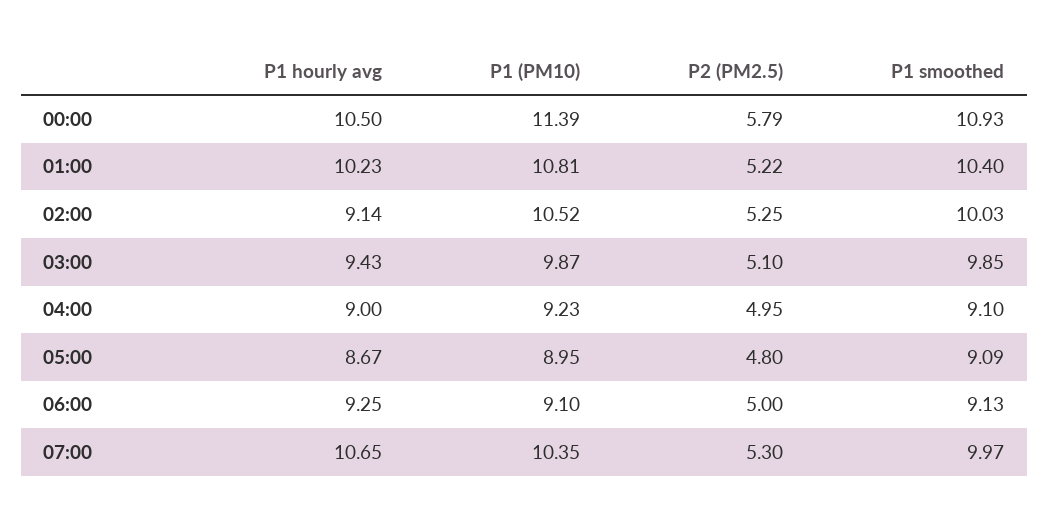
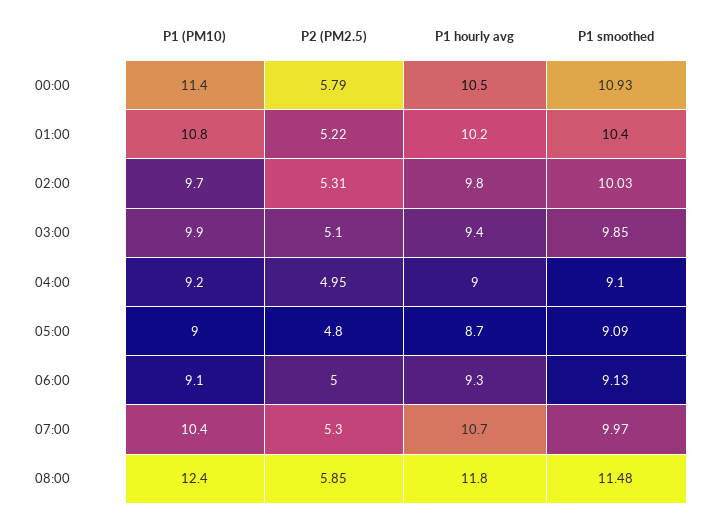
P1 hourly avg, 02:00: 9.14 -> 9.8
P1 (PM10), 02:00: 10.52 -> 9.7
P2 (PM2.5), 02:00: 5.25 -> 5.31
P1 (PM10), 08:00: none -> 12.4
P2 (PM2.5), 08:00: none -> 5.85
P1 hourly avg, 08:00: none -> 11.8
P1 smoothed, 08:00: none -> 11.48

